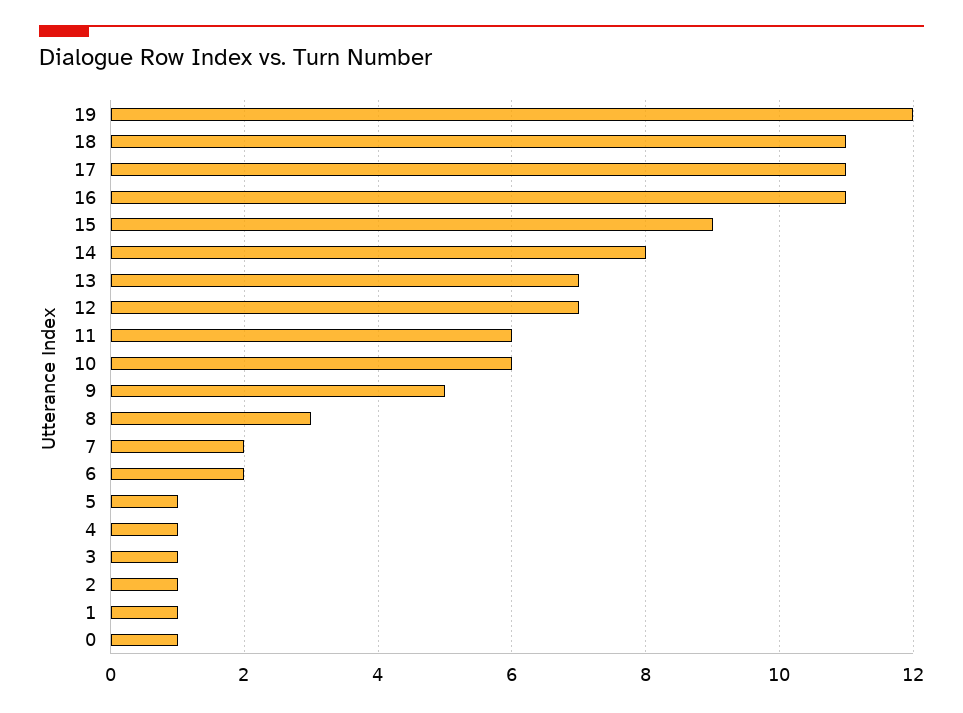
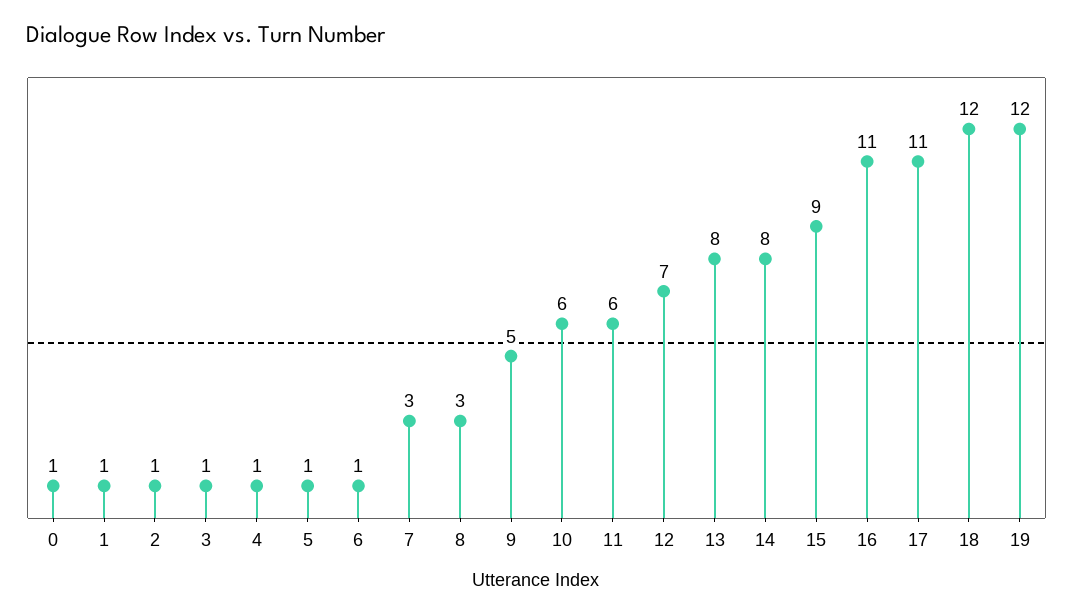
18: 11 -> 12
13: 7 -> 8
7: 2 -> 3
6: 2 -> 1

